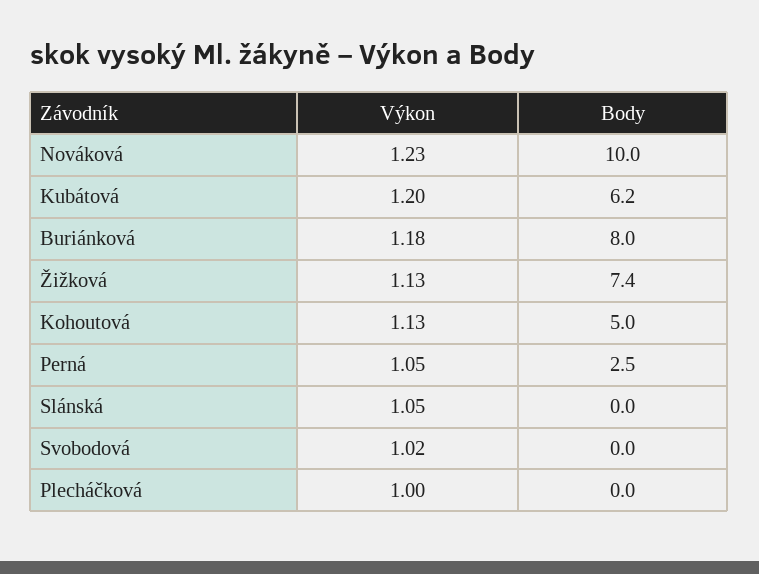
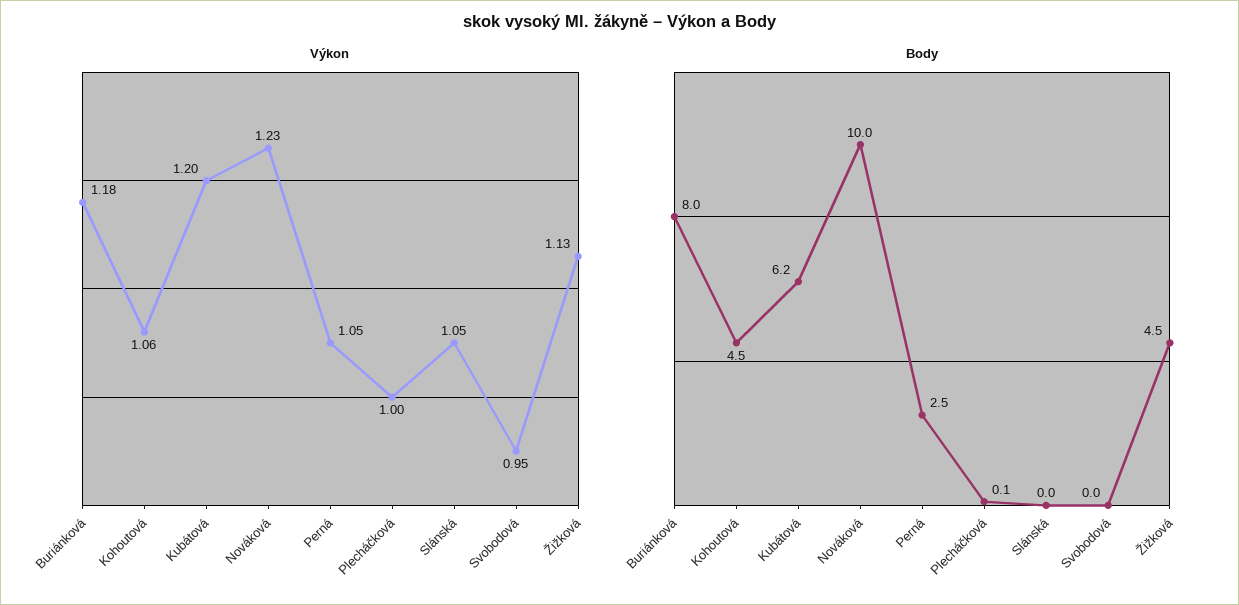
Body, Žižková: 7.4 -> 4.5
Výkon, Kohoutová: 1.13 -> 1.06
Body, Kohoutová: 5 -> 4.5
Výkon, Svobodová: 1.02 -> 0.95
Body, Plecháčková: 0 -> 0.1

